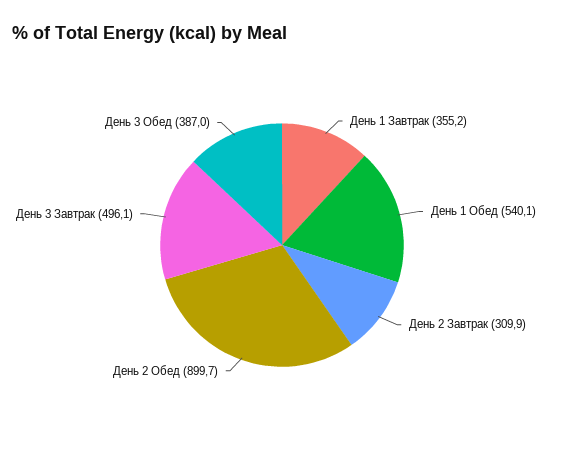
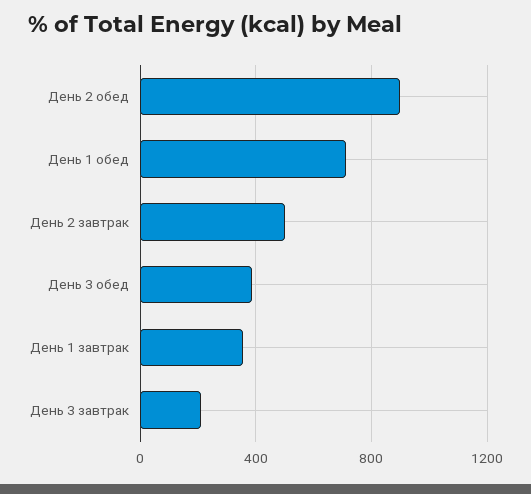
День 1 Обед: 540.1 -> 700
День 2 Завтрак: 309.9 -> 500
День 3 Завтрак: 496.1 -> 200

